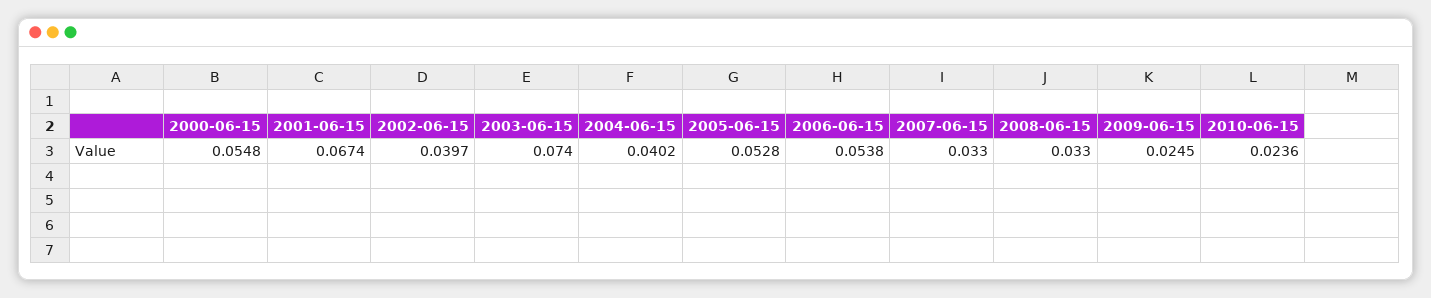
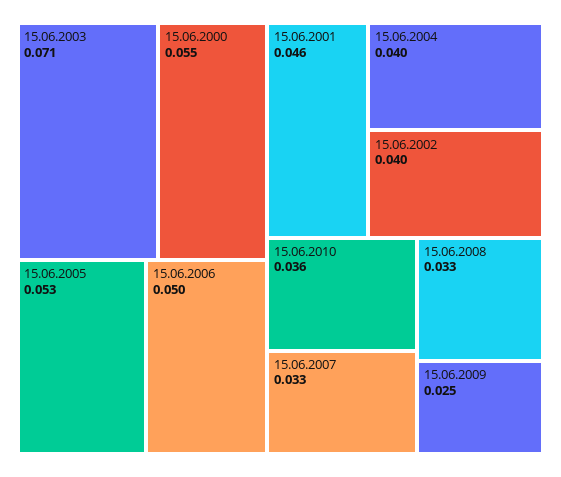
2001-06-15: 0.0674 -> 0.046
2003-06-15: 0.074 -> 0.071
2006-06-15: 0.0538 -> 0.05
2010-06-15: 0.0236 -> 0.036

